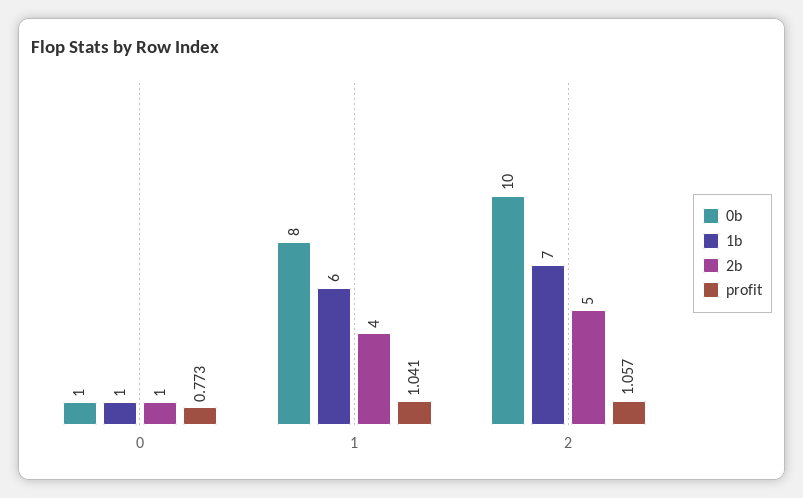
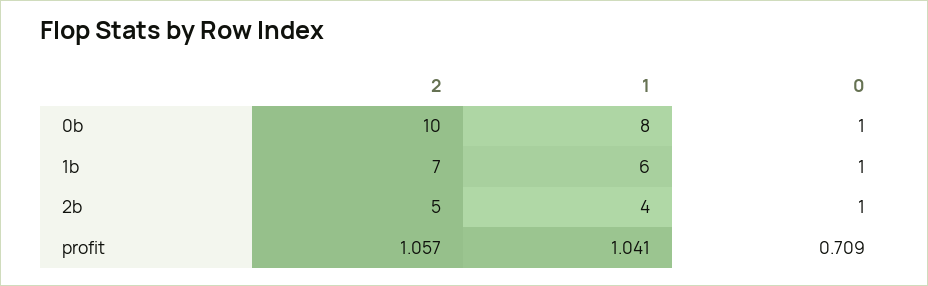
profit, 0: 0.773 -> 0.709

